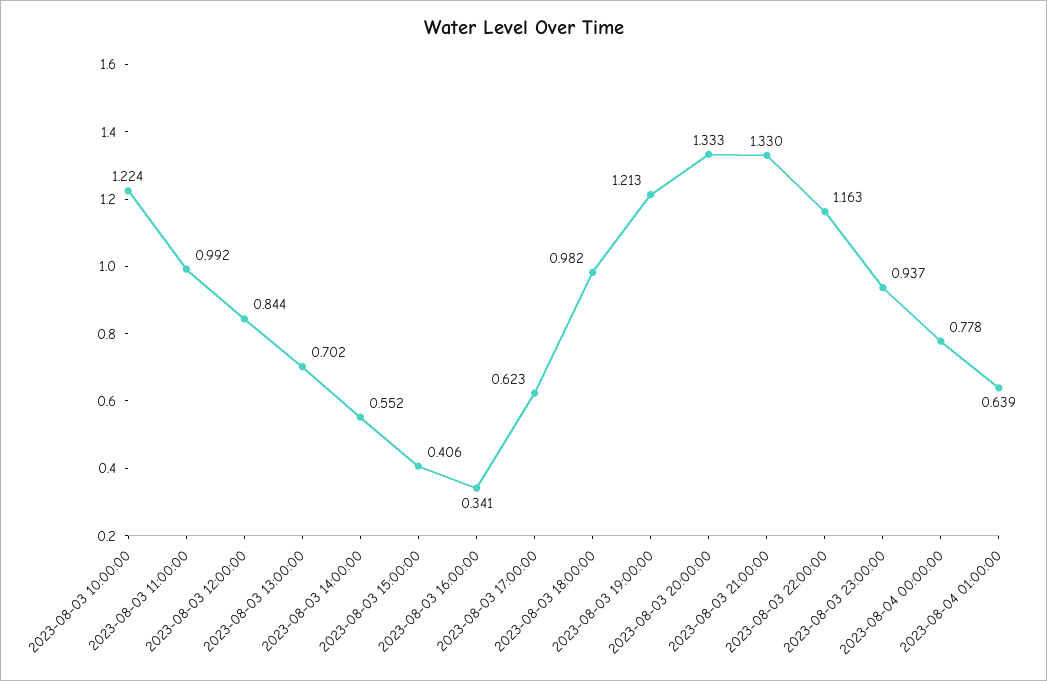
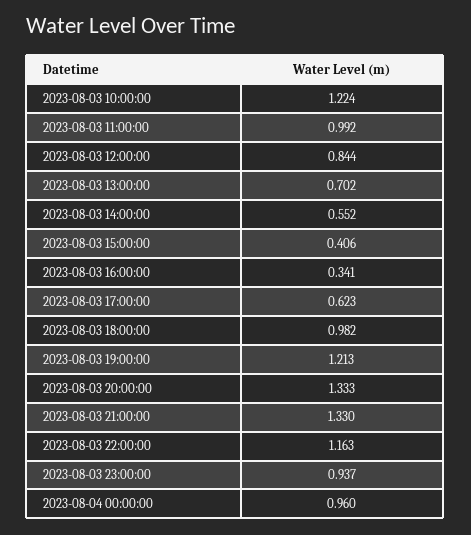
2023-08-04 00:00:00: 0.778 -> 0.96
2023-08-04 01:00:00: 0.639 -> none

